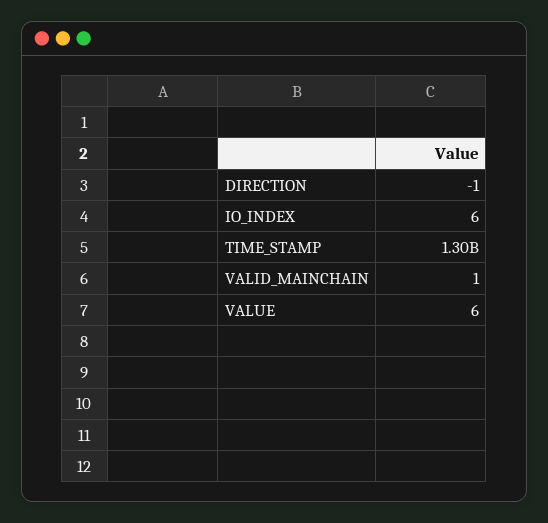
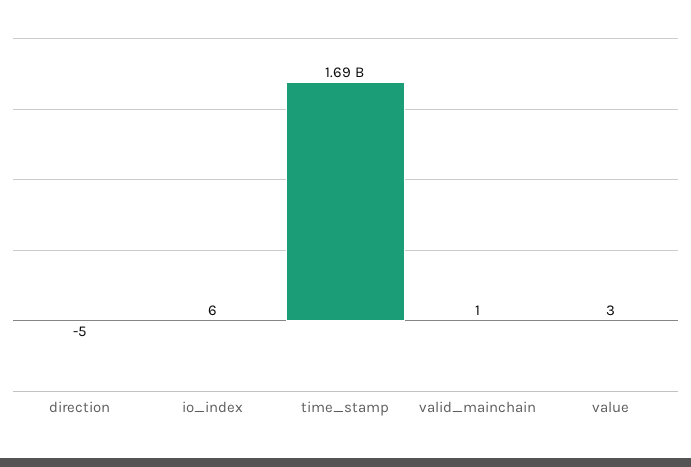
DIRECTION: -1 -> -5
TIME_STAMP: 1300000000 -> 1690000000
VALUE: 6 -> 3

